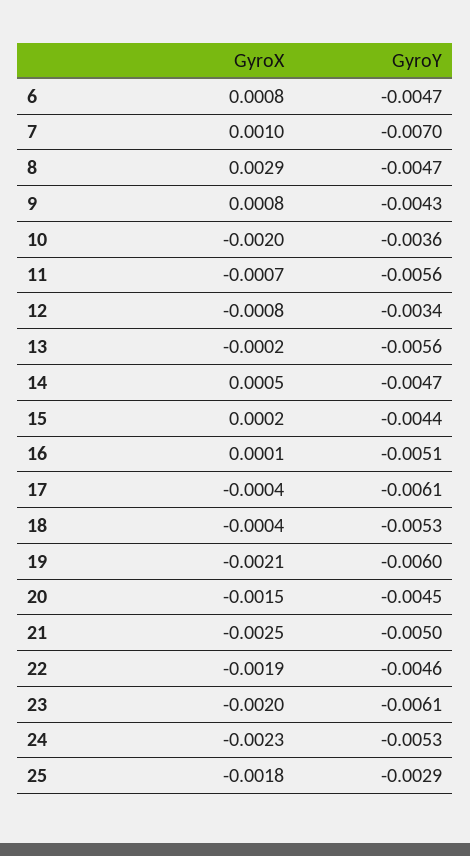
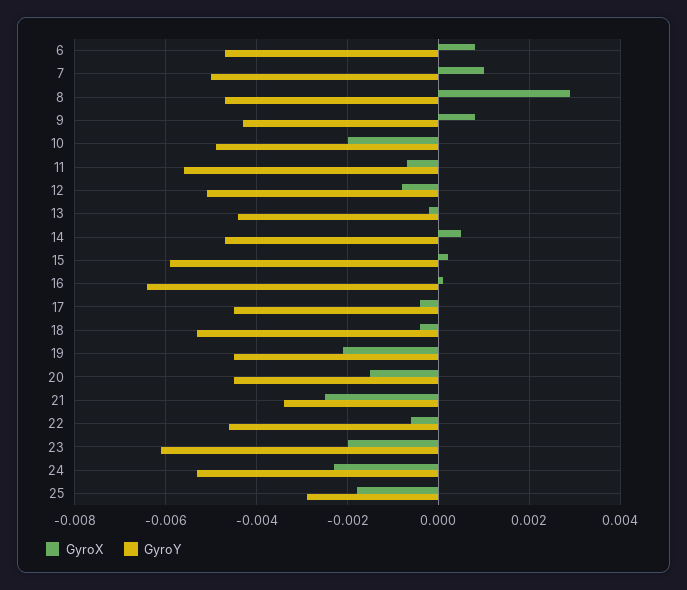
GyroY, 7: -0.007 -> -0.005
GyroY, 10: -0.0036 -> -0.005
GyroY, 12: -0.0034 -> -0.005
GyroY, 13: -0.0056 -> -0.0045
GyroY, 15: -0.0044 -> -0.006
GyroY, 16: -0.0051 -> -0.0065
GyroY, 17: -0.0061 -> -0.0045
GyroY, 19: -0.006 -> -0.0045
GyroY, 21: -0.005 -> -0.0035
GyroX, 22: -0.0019 -> -0.0005

